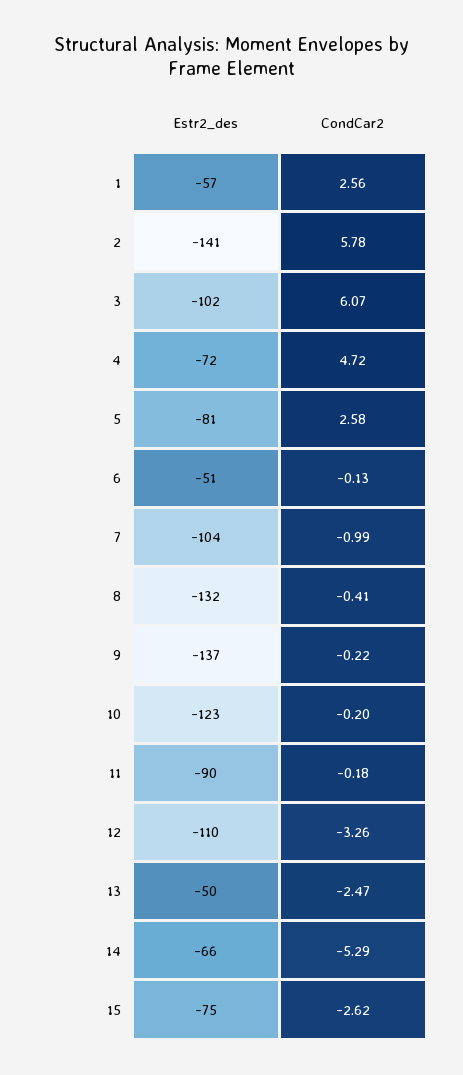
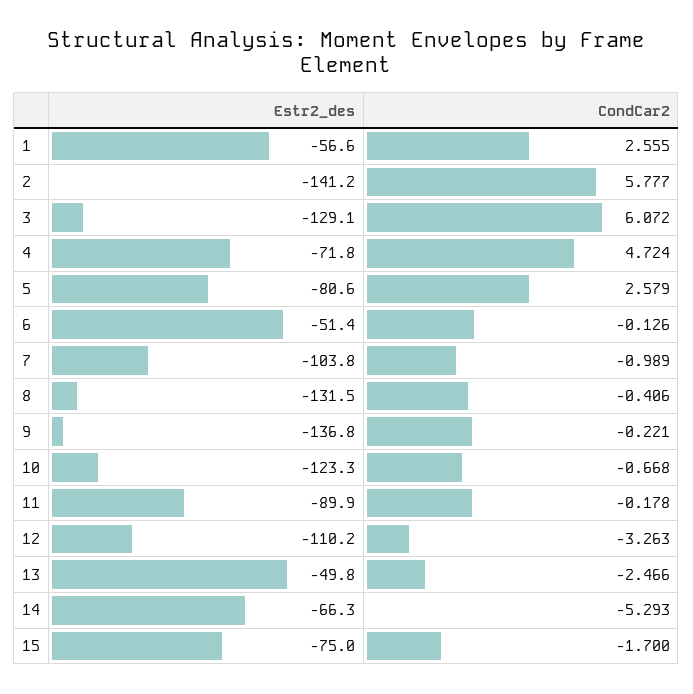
Estr2_des, 3: -102 -> -129.1
CondCar2, 10: -0.2 -> -0.668
CondCar2, 15: -2.62 -> -1.7

